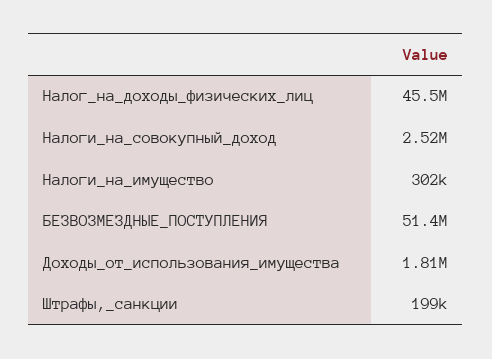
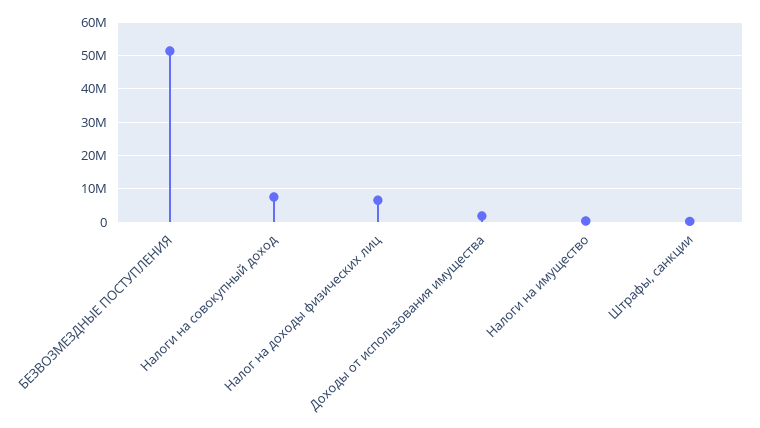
Налог_на_доходы_физических_лиц: 45500000 -> 6000000
Налоги_на_совокупный_доход: 2520000 -> 8000000

